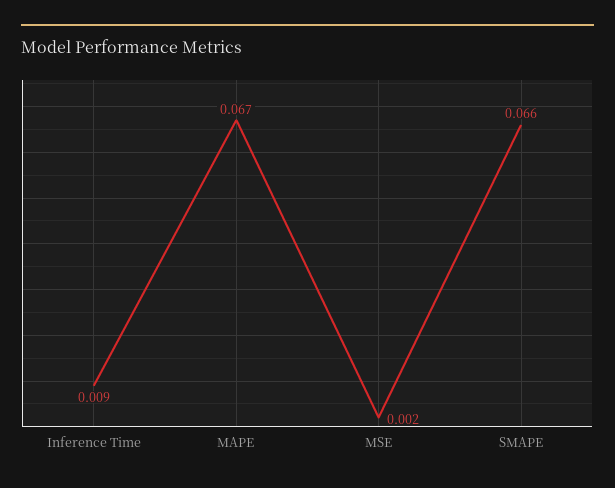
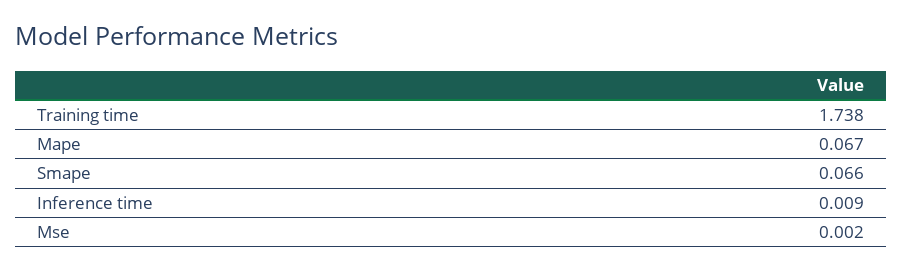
Training time: none -> 1.738

